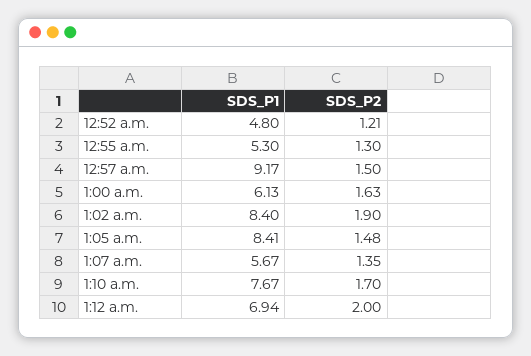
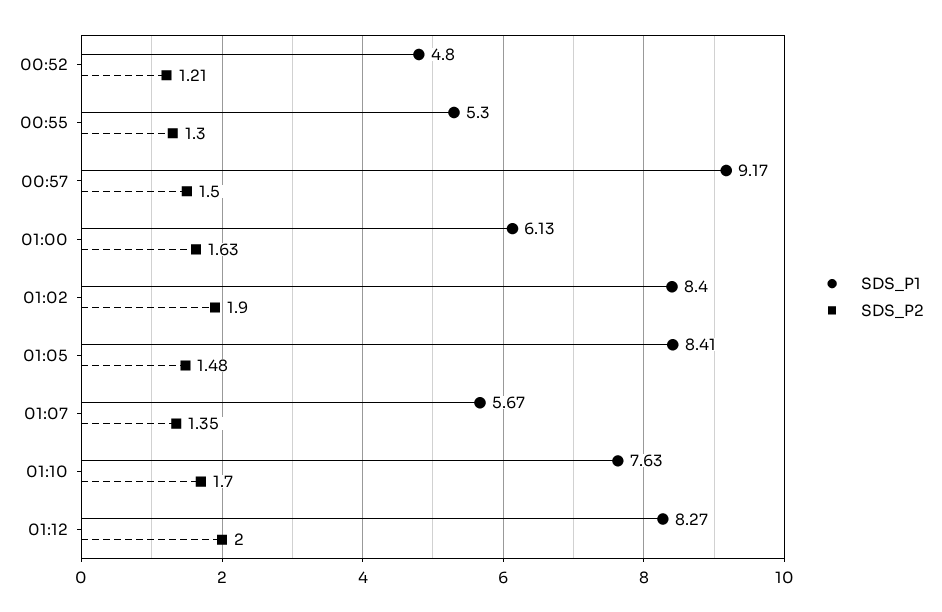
SDS_P1, 1:10 a.m.: 7.67 -> 7.63
SDS_P1, 1:12 a.m.: 6.94 -> 8.27

